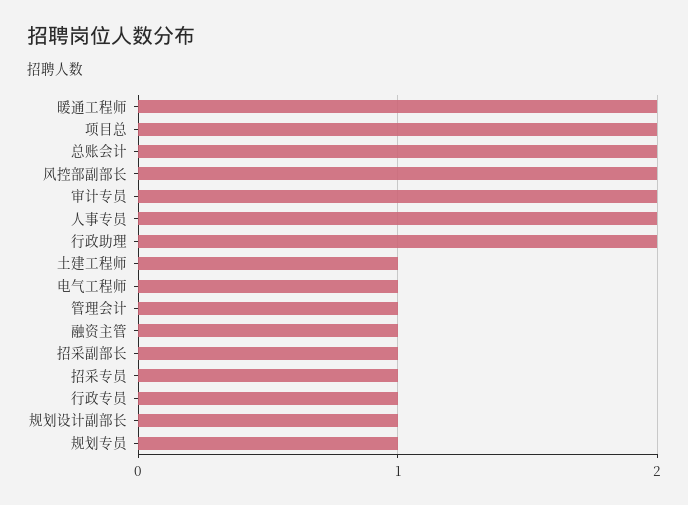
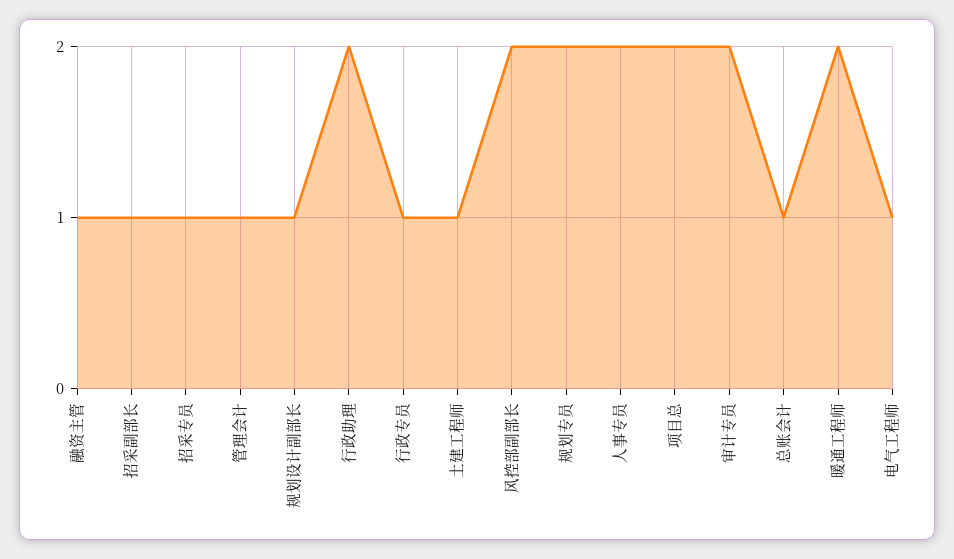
总账会计: 2 -> 1
规划专员: 1 -> 2

